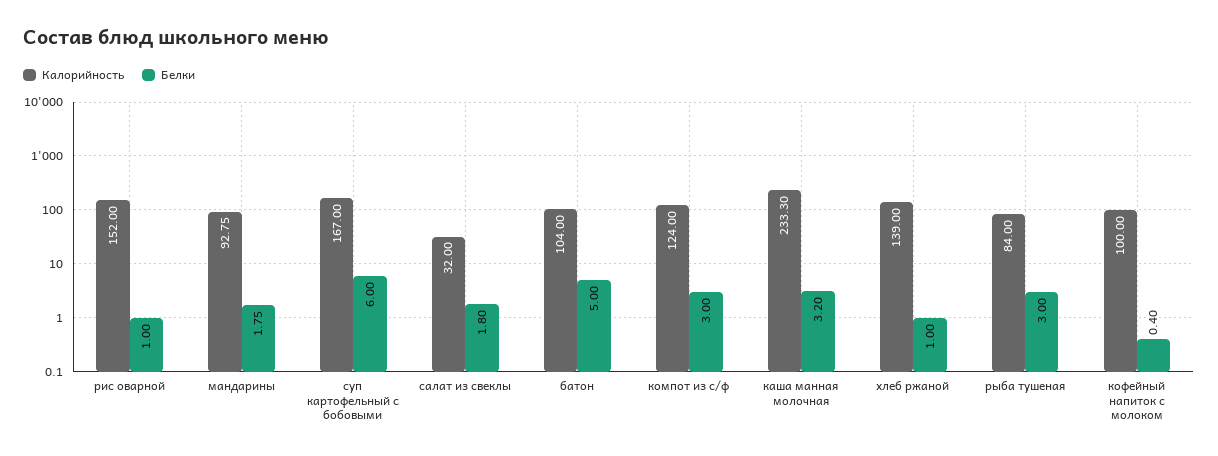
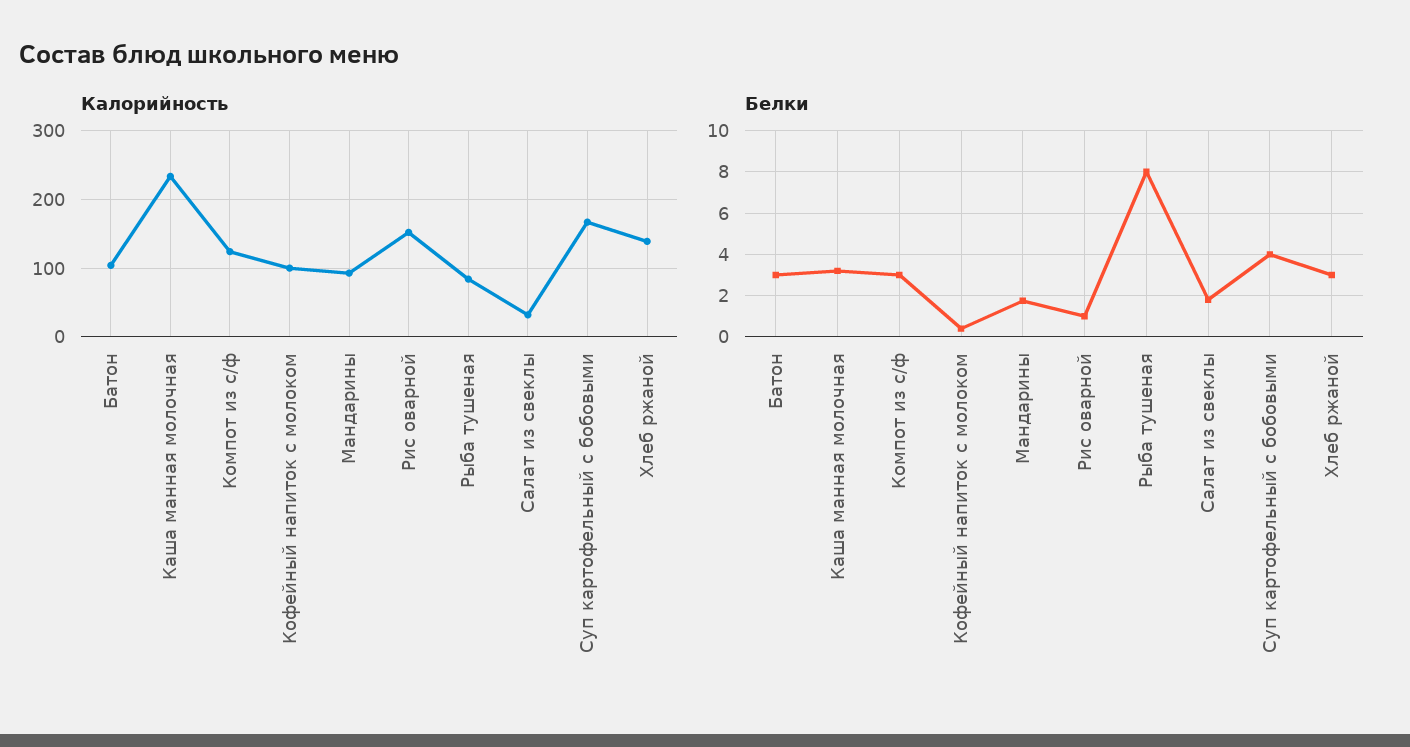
Белки, суп картофельный с бобовыми: 6 -> 4
Белки, батон: 5 -> 3
Белки, хлеб ржаной: 1 -> 3
Белки, рыба тушеная: 3 -> 8

